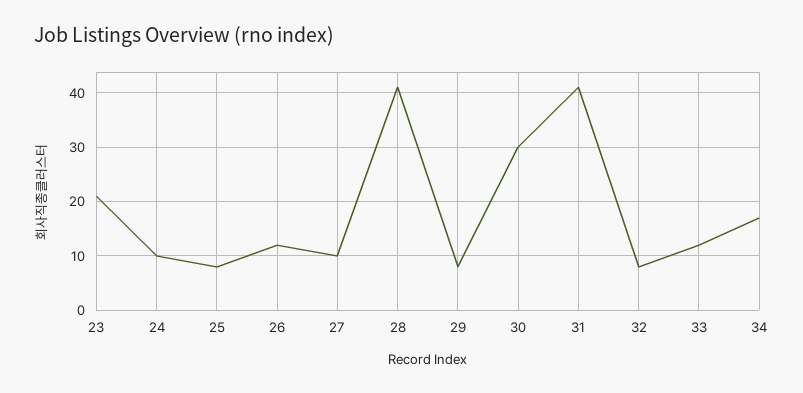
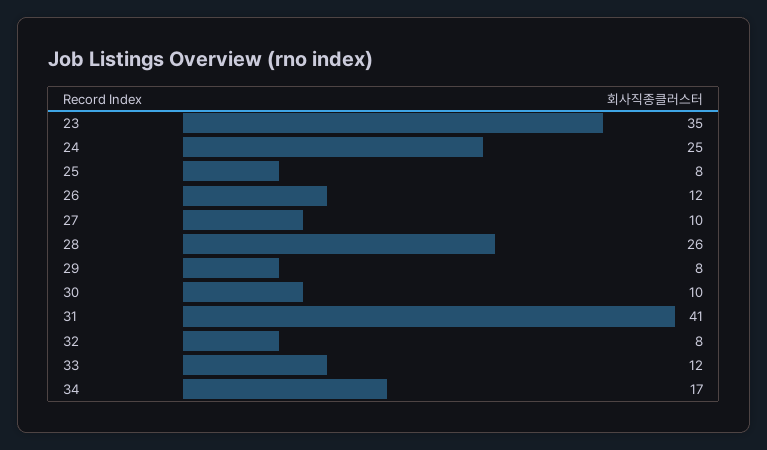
23: 20 -> 35
24: 10 -> 25
28: 40 -> 26
30: 30 -> 10

